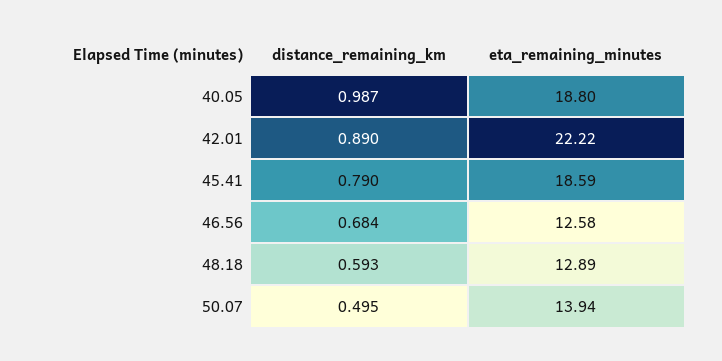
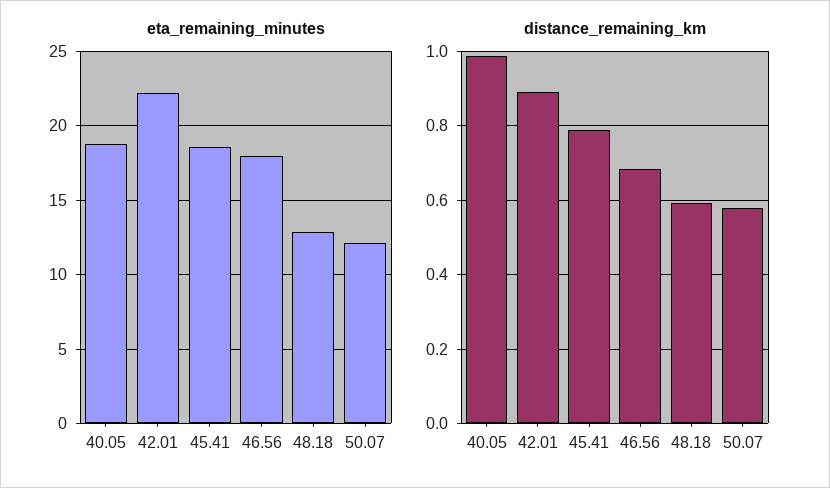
eta_remaining_minutes, 46.56: 12.58 -> 18
distance_remaining_km, 50.07: 0.495 -> 0.58
eta_remaining_minutes, 50.07: 13.94 -> 12

